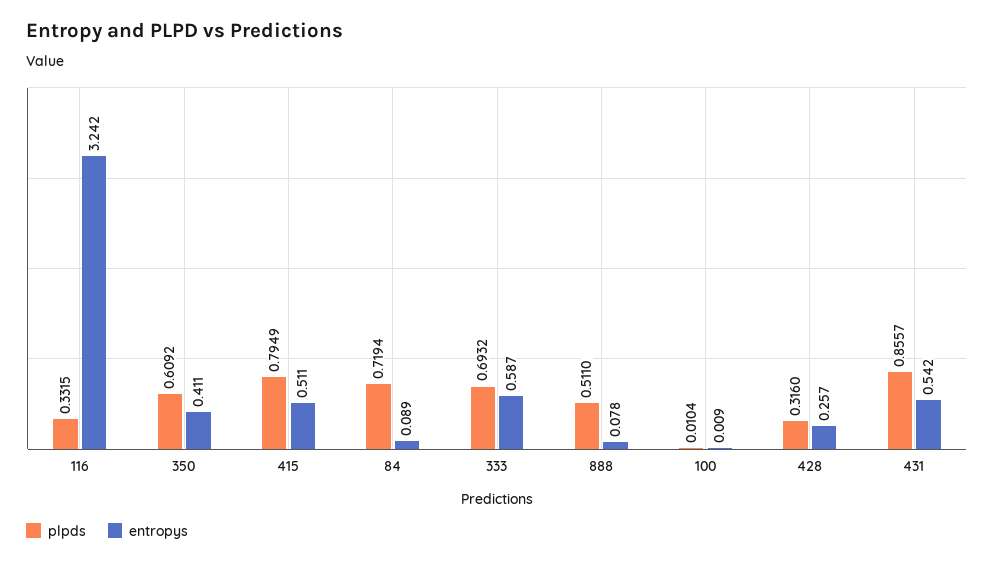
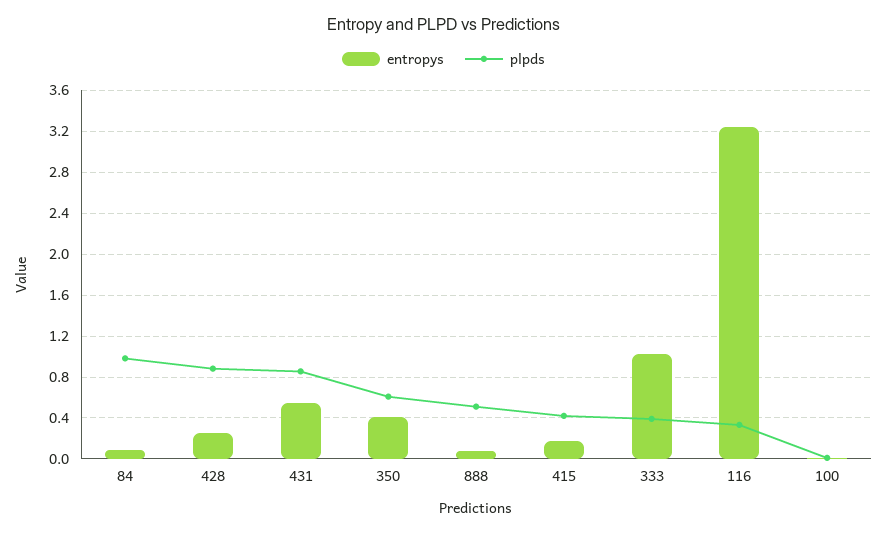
plpds, 415: 0.7949 -> 0.4
entropys, 415: 0.511 -> 0.2
plpds, 84: 0.7194 -> 1
plpds, 333: 0.6932 -> 0.4
entropys, 333: 0.587 -> 1
plpds, 428: 0.316 -> 0.9

